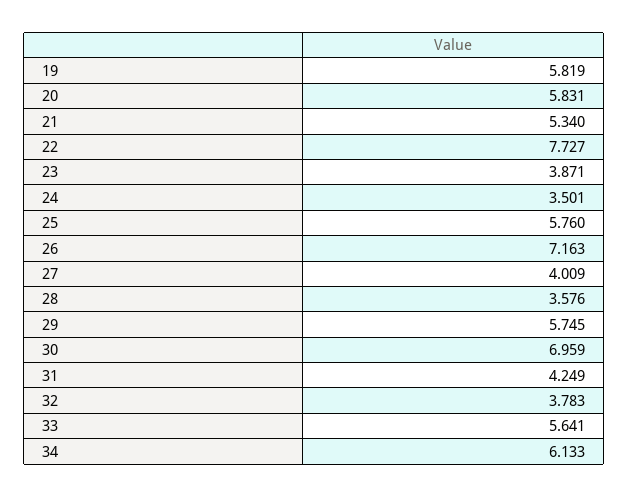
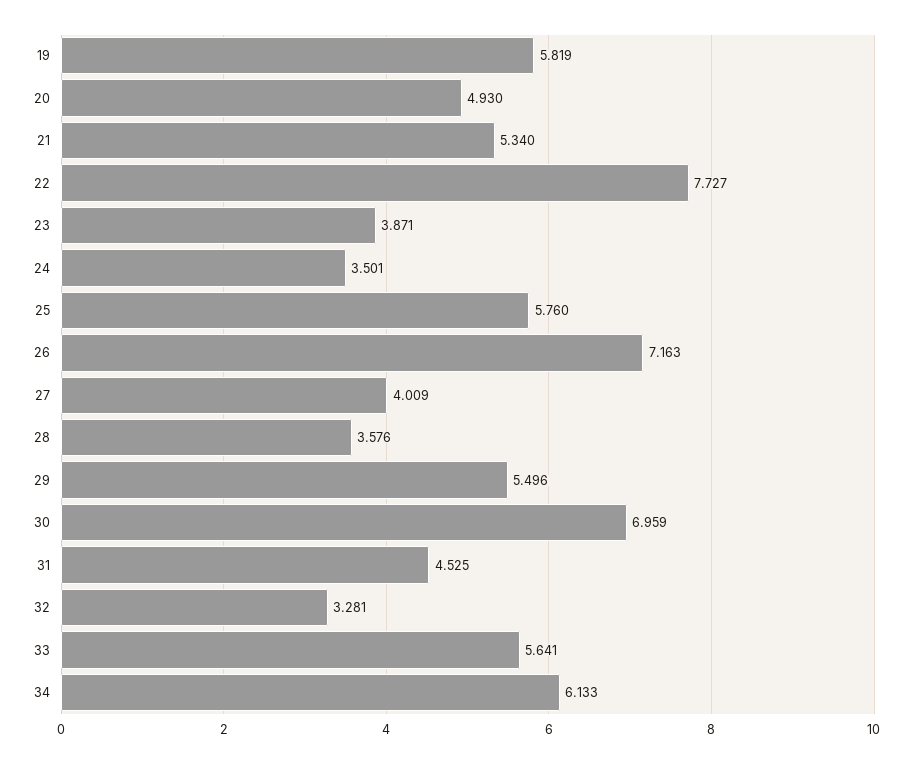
20: 5.831 -> 4.93
29: 5.745 -> 5.496
31: 4.249 -> 4.525
32: 3.783 -> 3.281

